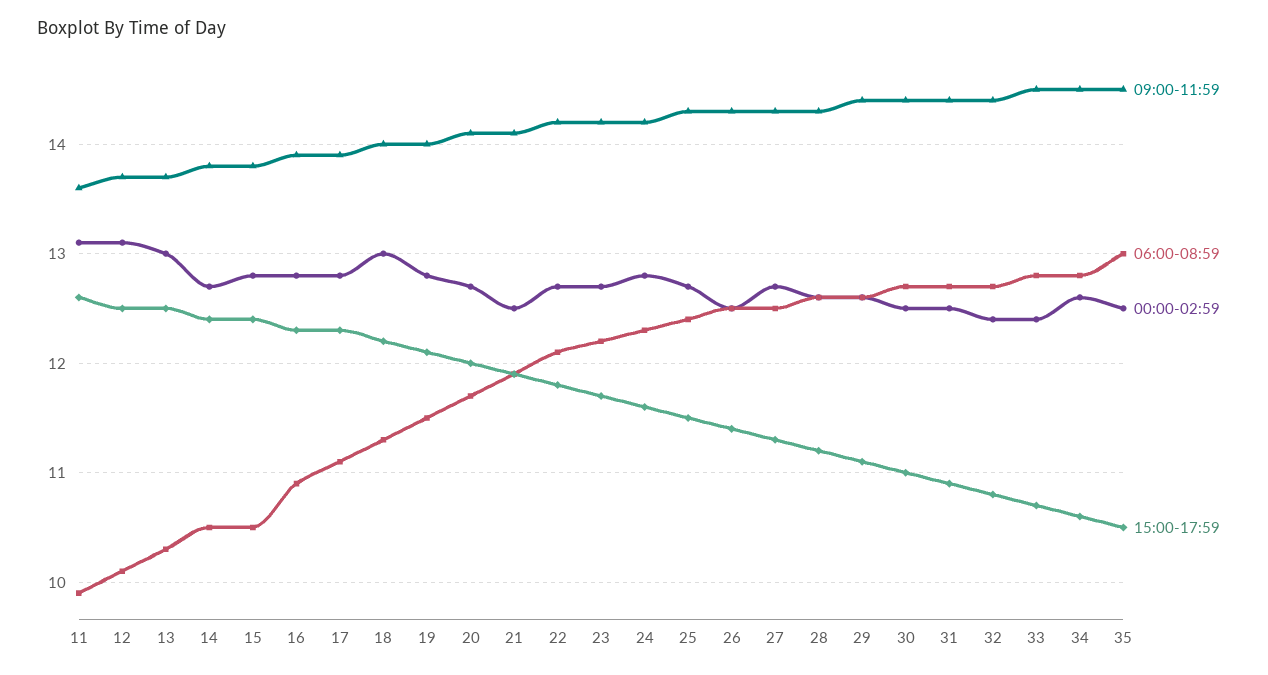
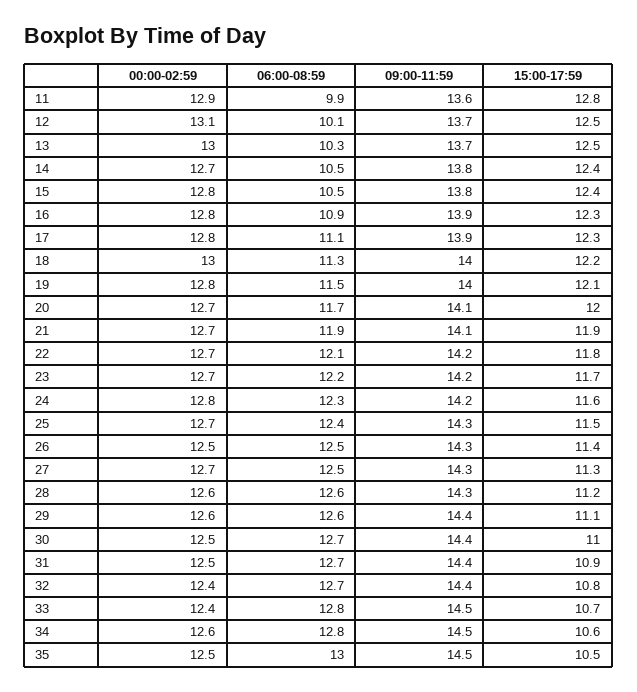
00:00-02:59, 11: 13.1 -> 12.9
15:00-17:59, 11: 12.6 -> 12.8
00:00-02:59, 21: 12.5 -> 12.7

